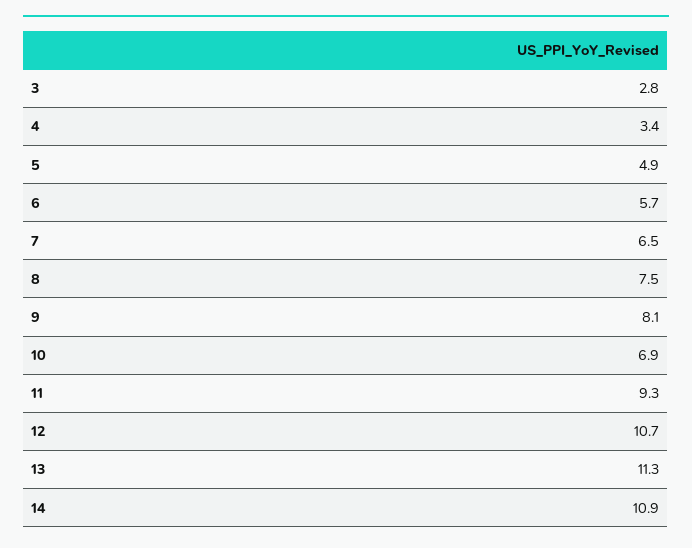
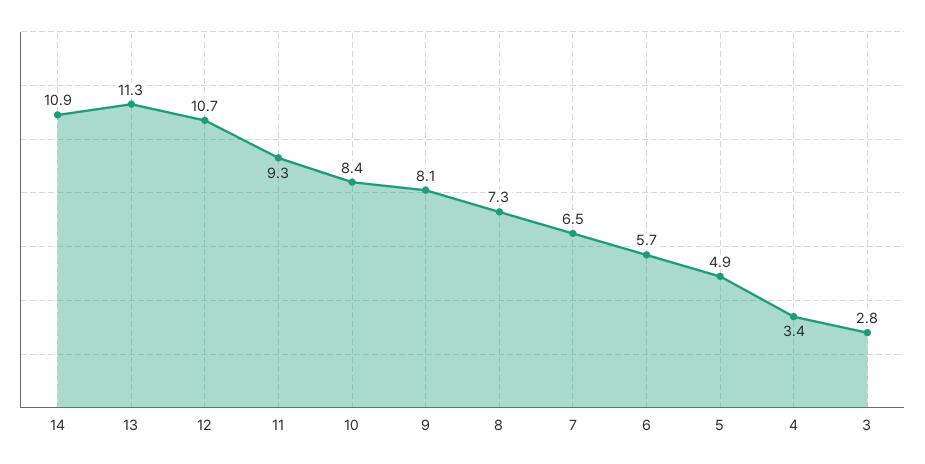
8: 7.5 -> 7.3
10: 6.9 -> 8.4

